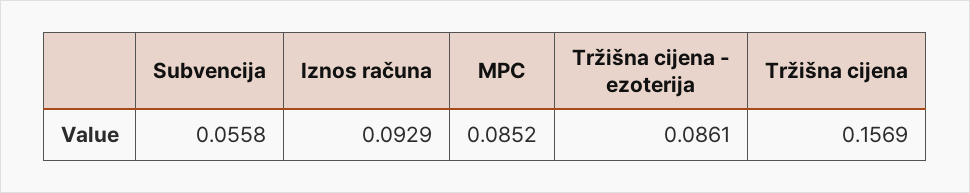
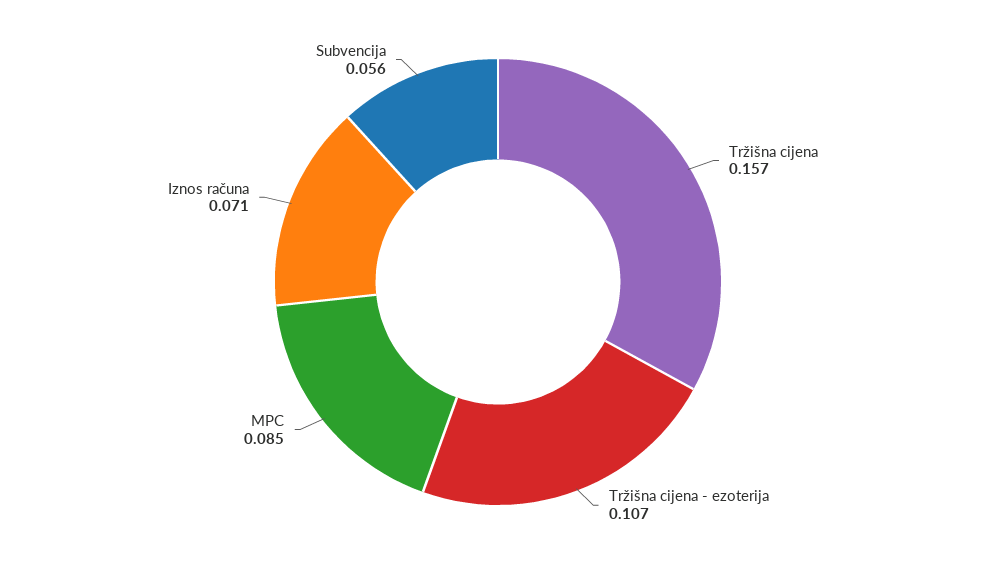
Iznos računa: 0.0929 -> 0.071
Tržišna cijena - ezoterija: 0.0861 -> 0.107

